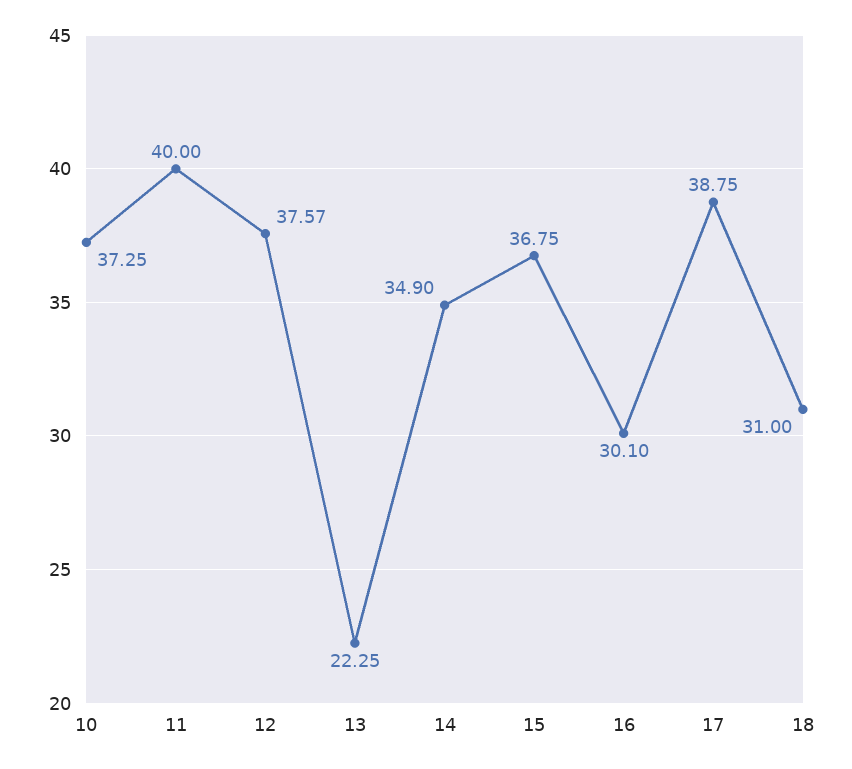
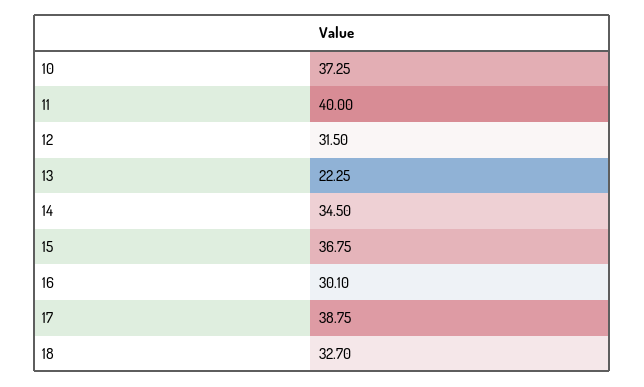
12: 37.57 -> 31.5
14: 34.9 -> 34.5
18: 31 -> 32.7

